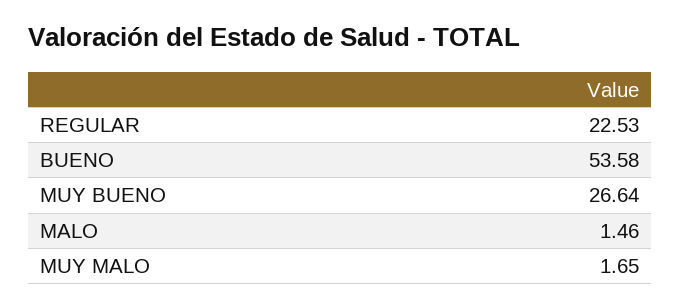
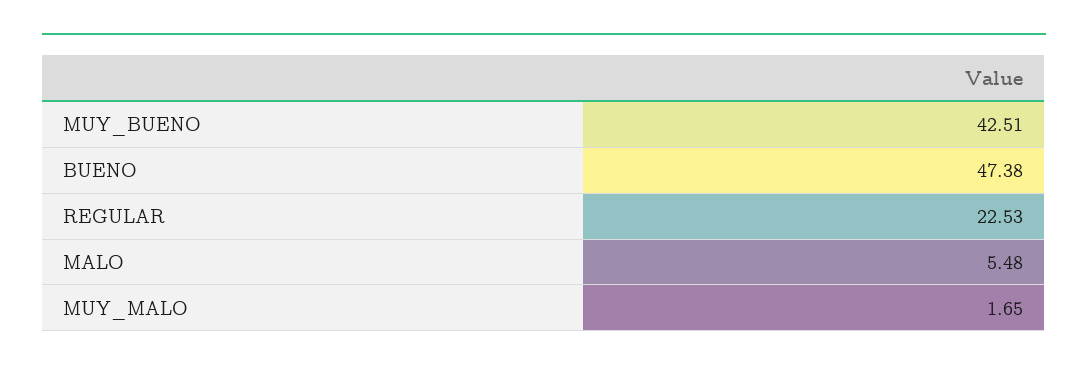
BUENO: 53.58 -> 47.38
MUY BUENO: 26.64 -> 42.51
MALO: 1.46 -> 5.48

